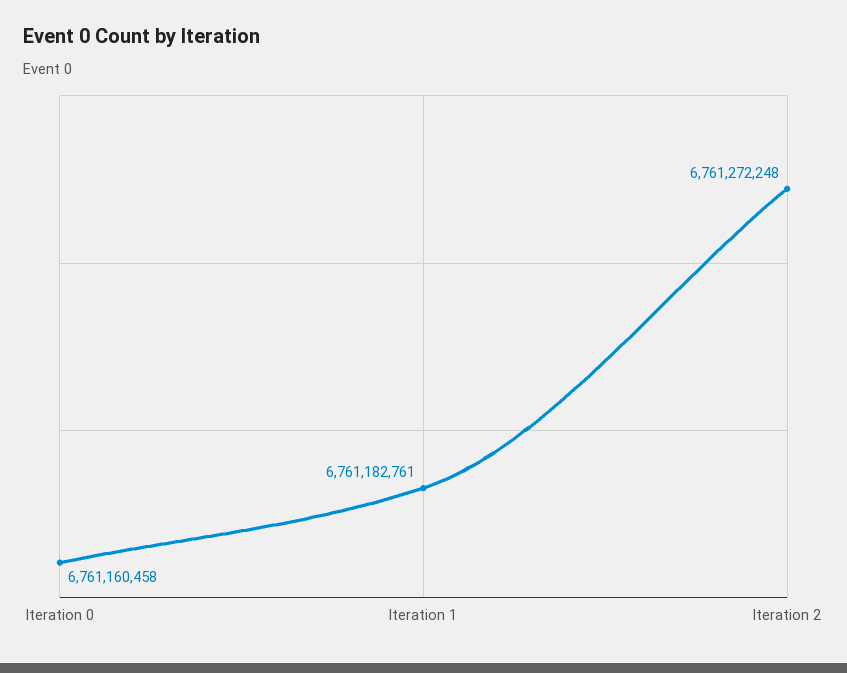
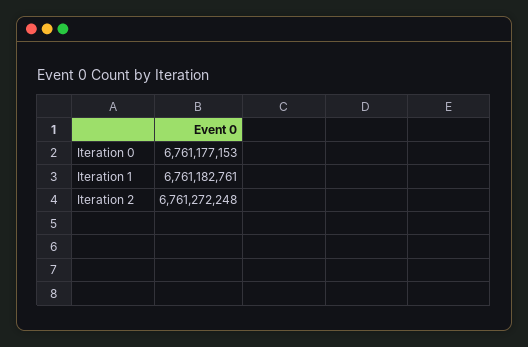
Iteration 0: 6761160458 -> 6761177153

